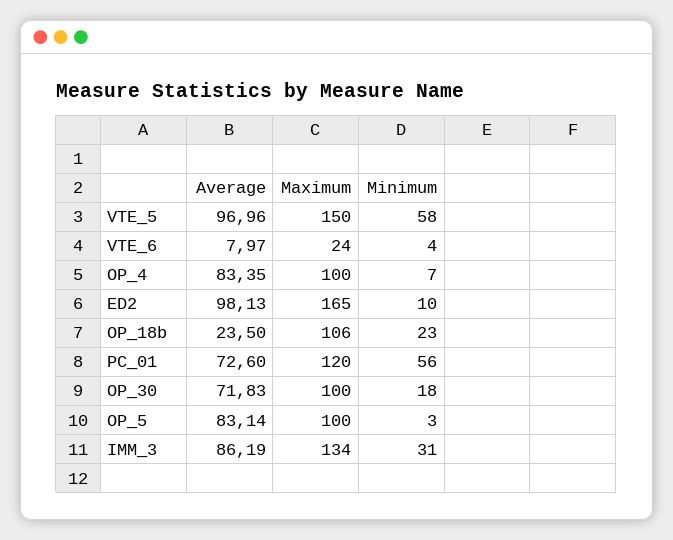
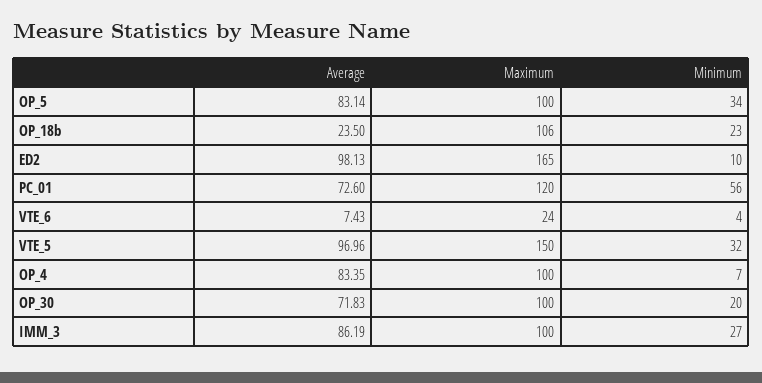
Minimum, VTE_5: 58 -> 32
Average, VTE_6: 7.97 -> 7.43
Minimum, OP_30: 18 -> 20
Minimum, OP_5: 3 -> 34
Maximum, IMM_3: 134 -> 100
Minimum, IMM_3: 31 -> 27

